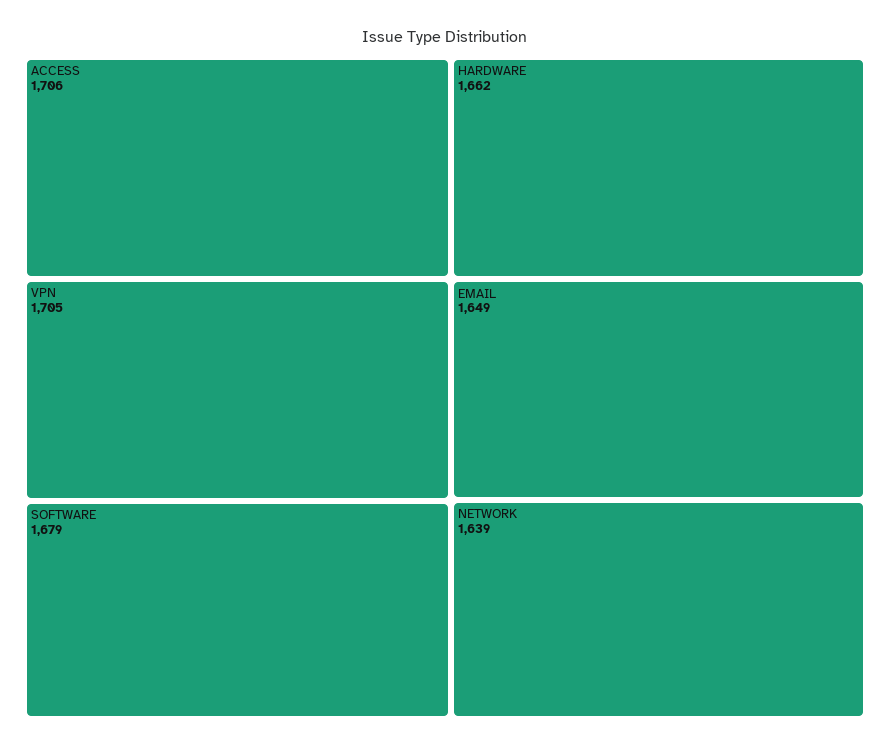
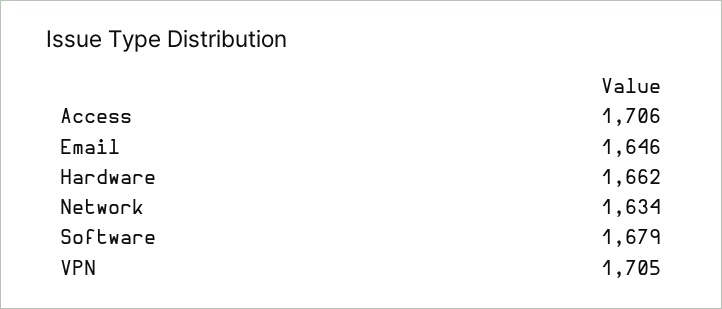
EMAIL: 1649 -> 1646
NETWORK: 1639 -> 1634

